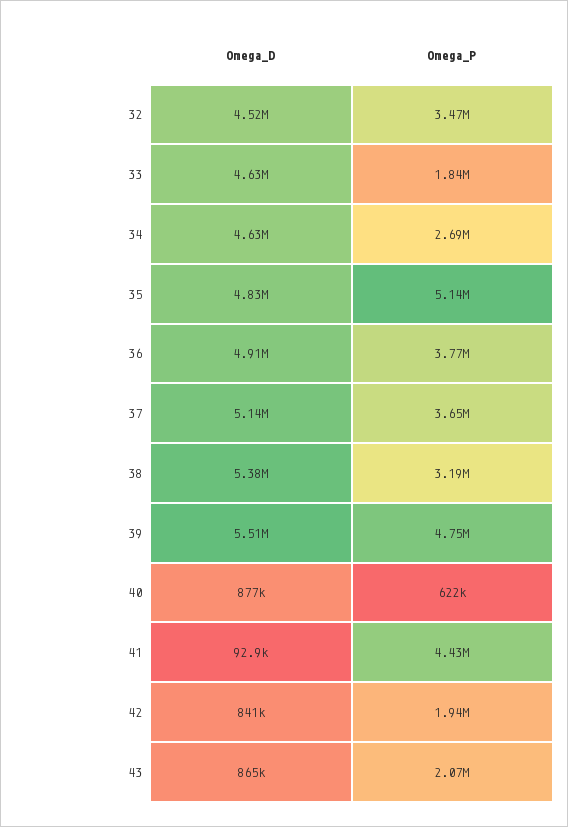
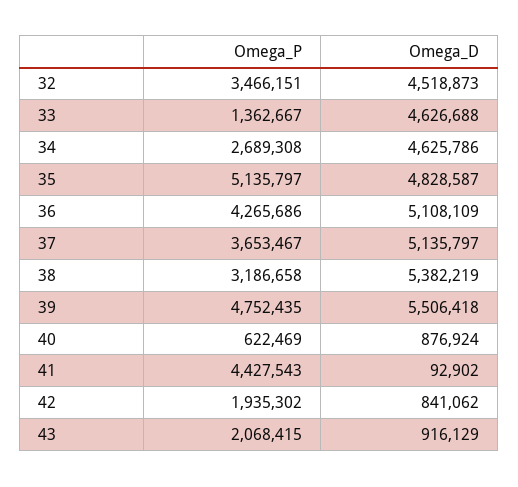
Omega_P, 33: 1840000 -> 1362667
Omega_D, 36: 4910000 -> 5108109
Omega_P, 36: 3770000 -> 4265686
Omega_D, 43: 865000 -> 916129

